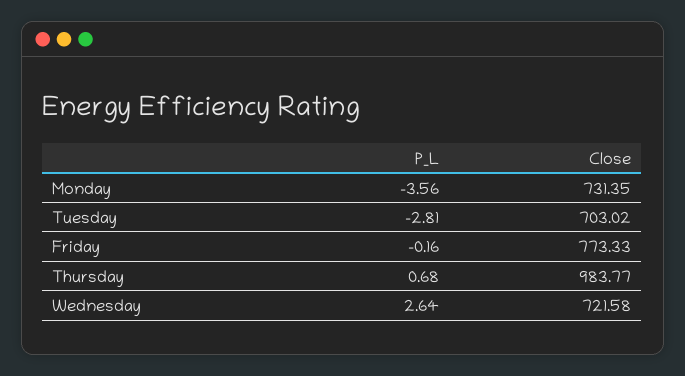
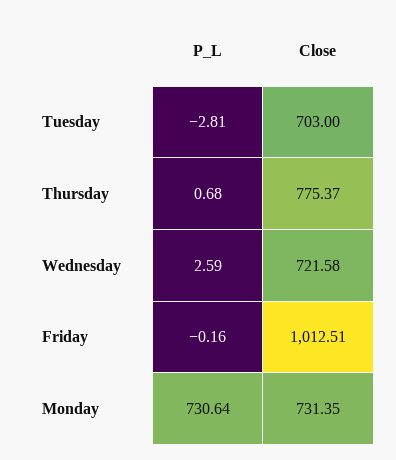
P_L, Monday: -3.56 -> 730.64
Close, Tuesday: 703.02 -> 703
Close, Friday: 773.33 -> 1012.51
Close, Thursday: 983.77 -> 775.37
P_L, Wednesday: 2.64 -> 2.59

